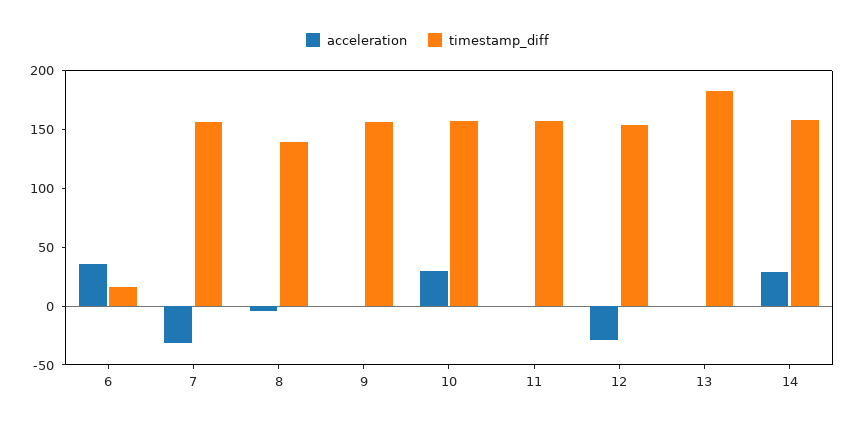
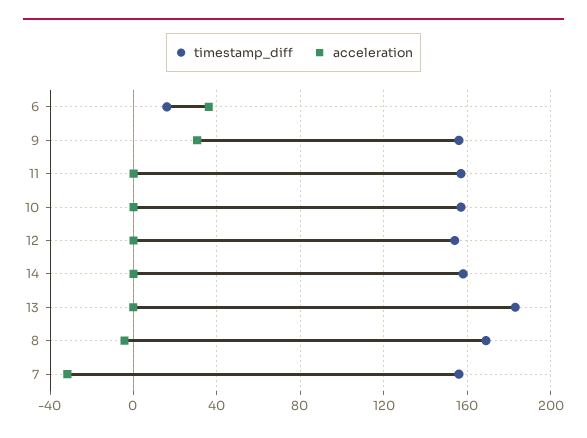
timestamp_diff, 8: 140 -> 170
acceleration, 9: 0 -> 30
acceleration, 10: 30 -> 0
acceleration, 12: -30 -> 0
acceleration, 14: 30 -> 0

